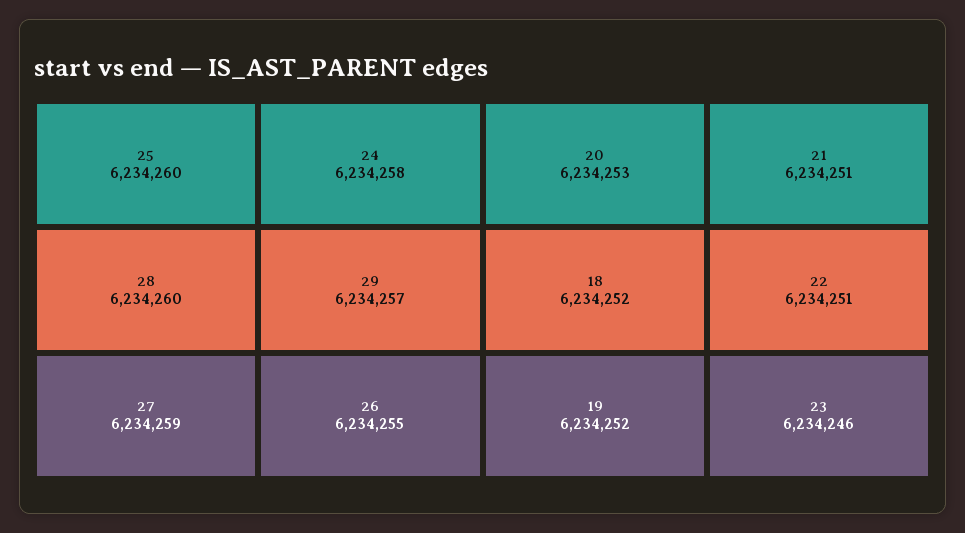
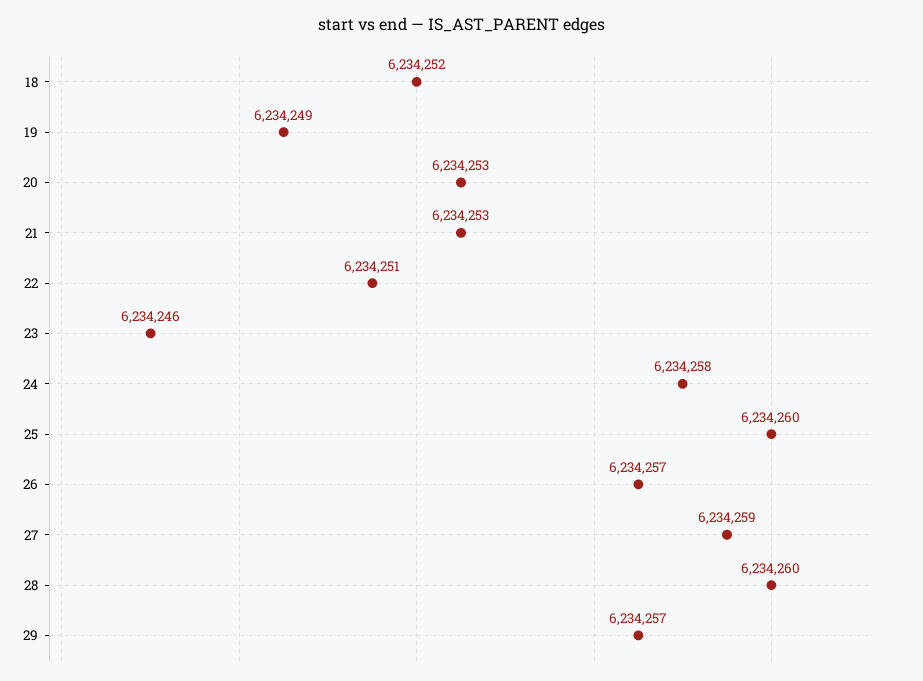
26: 6234255 -> 6234257
19: 6234252 -> 6234249
21: 6234251 -> 6234253

